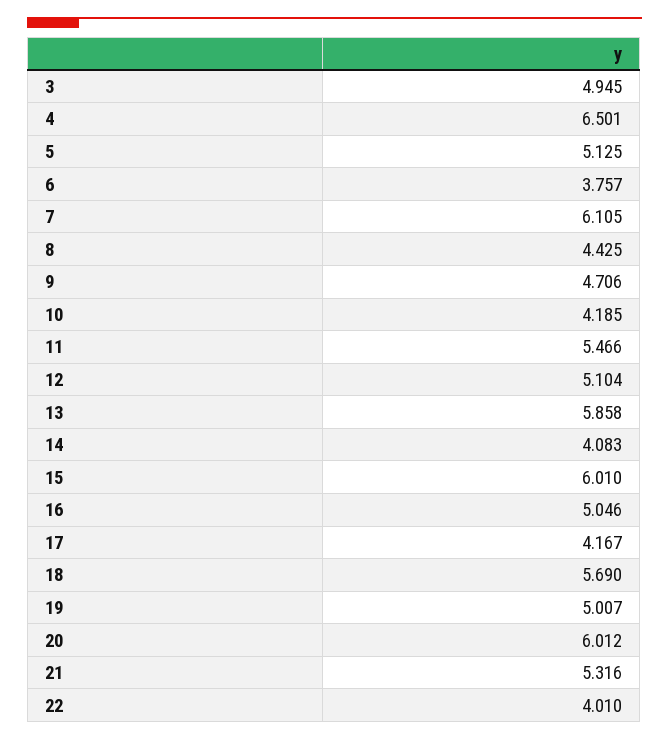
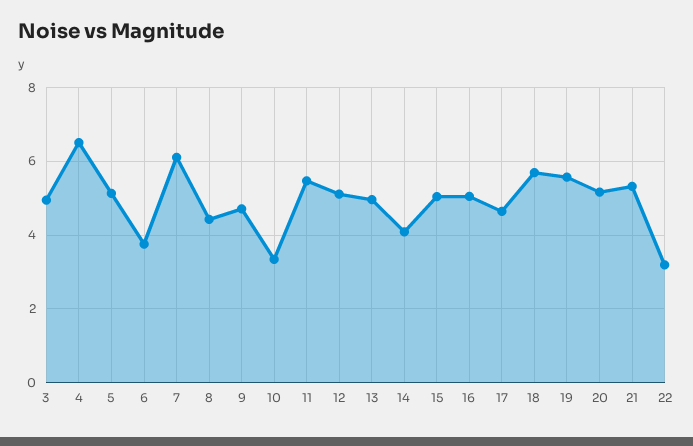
10: 4.185 -> 3.4
13: 5.858 -> 5
15: 6.01 -> 5
17: 4.167 -> 4.6
19: 5.007 -> 5.6
20: 6.012 -> 5.2
22: 4.01 -> 3.2

